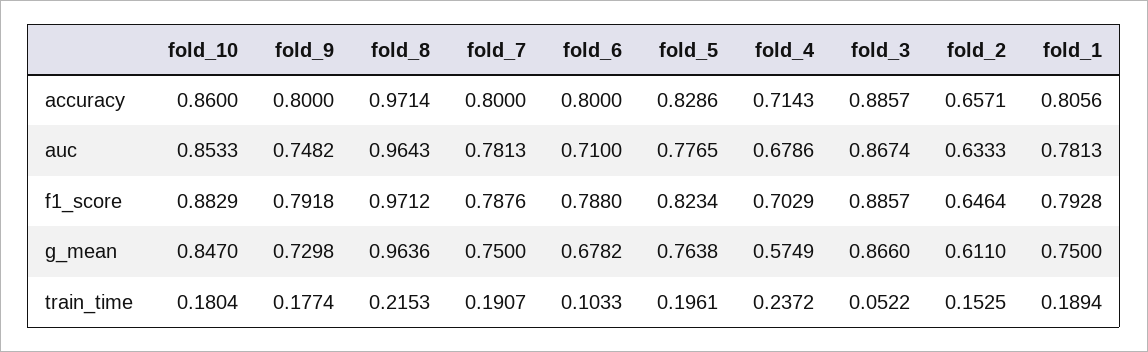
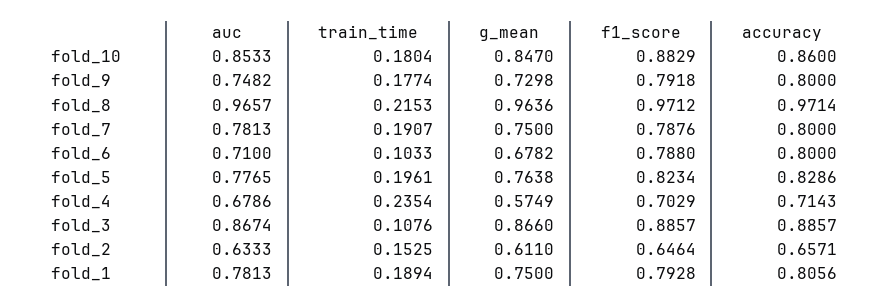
fold_8, auc: 0.9643 -> 0.9657
fold_4, train_time: 0.2372 -> 0.2354
fold_3, train_time: 0.0522 -> 0.1076

